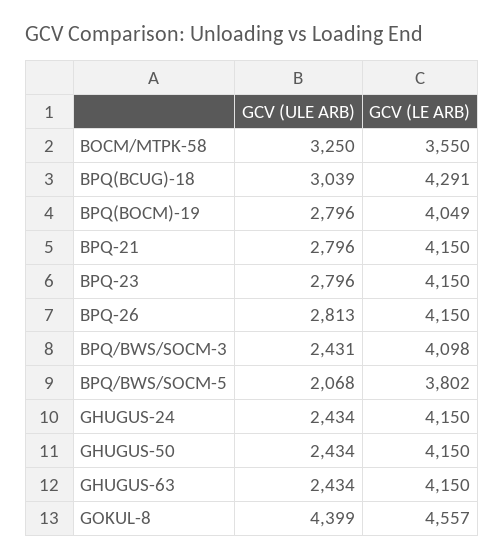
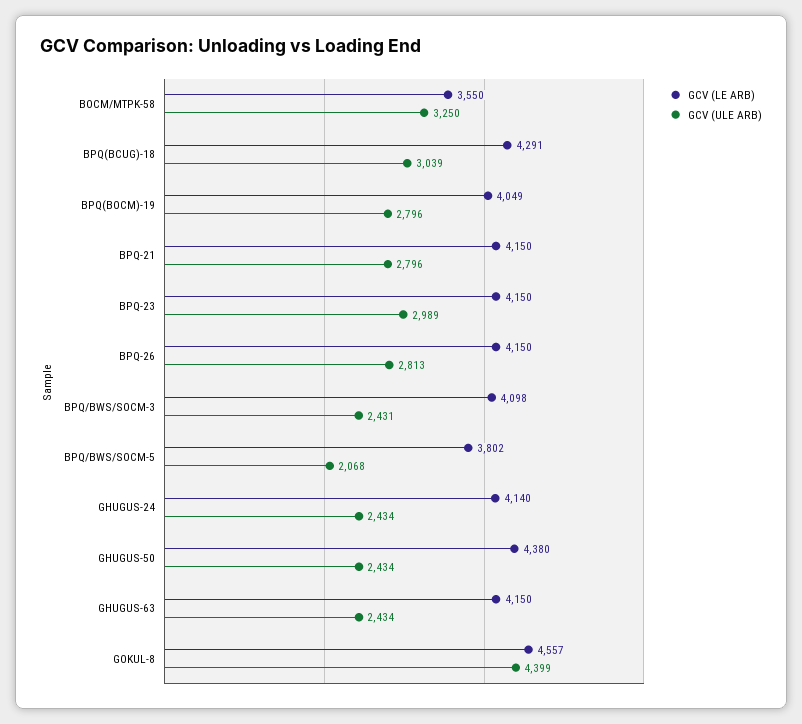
GCV (ULE ARB), BPQ-23: 2796 -> 2989
GCV (LE ARB), GHUGUS-24: 4150 -> 4140
GCV (LE ARB), GHUGUS-50: 4150 -> 4380

